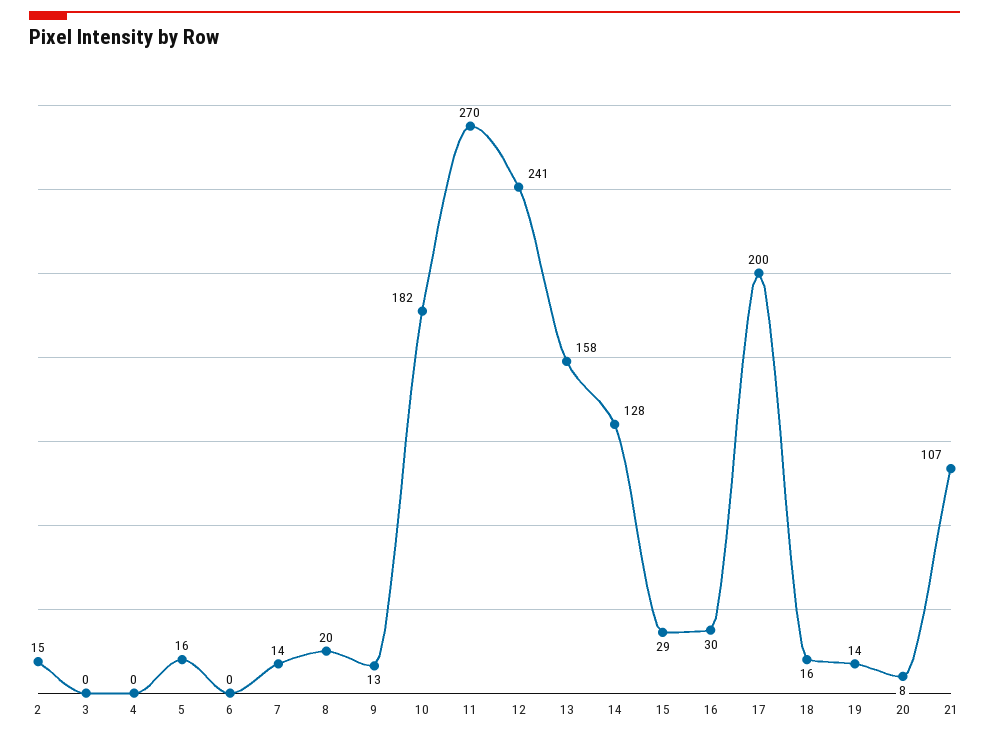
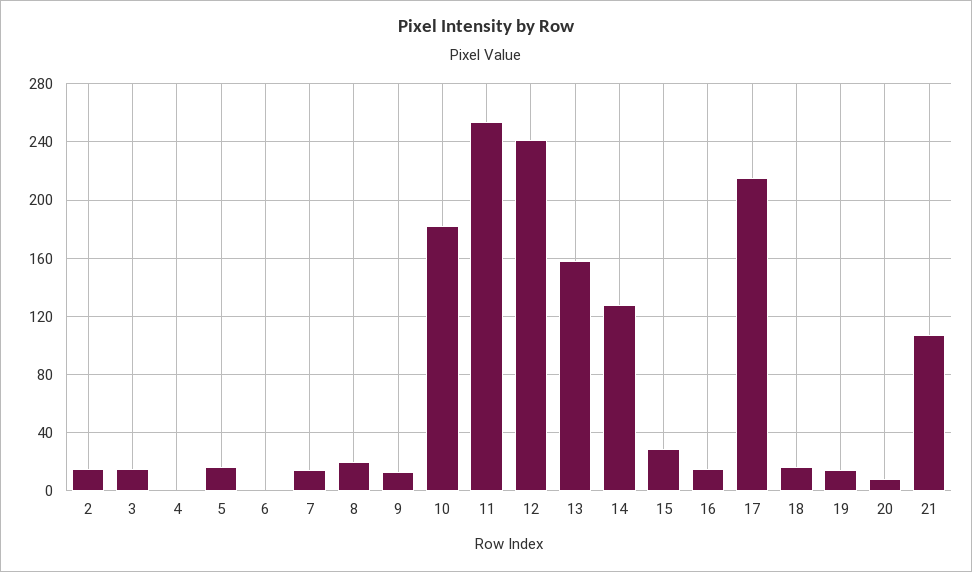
3: 0 -> 15
11: 270 -> 255
16: 30 -> 15
17: 200 -> 215

